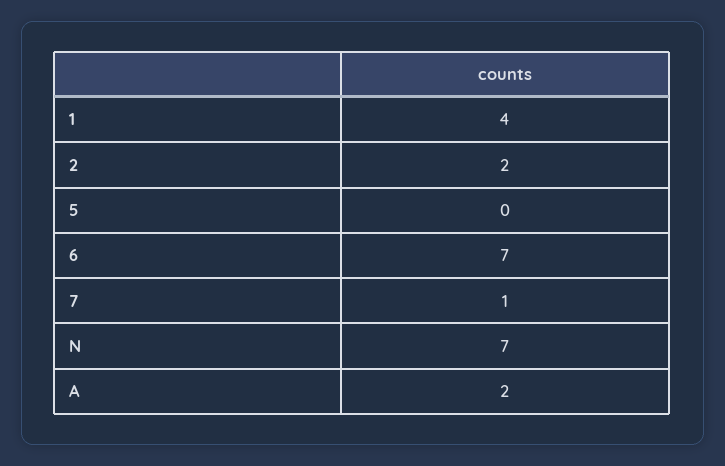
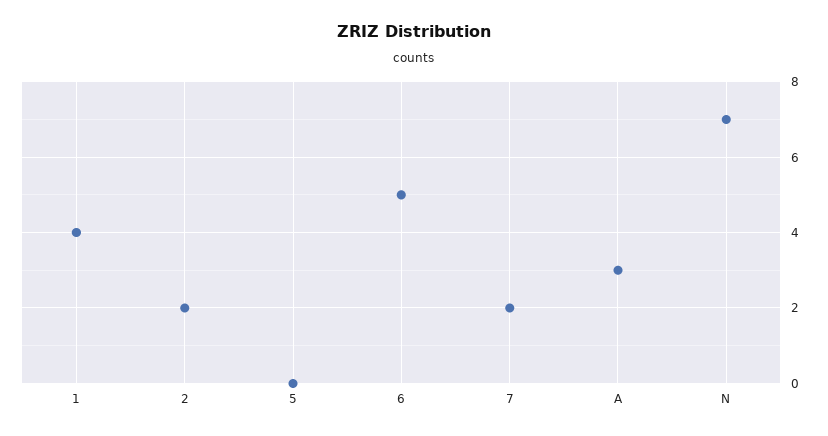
6: 7 -> 5
7: 1 -> 2
A: 2 -> 3

